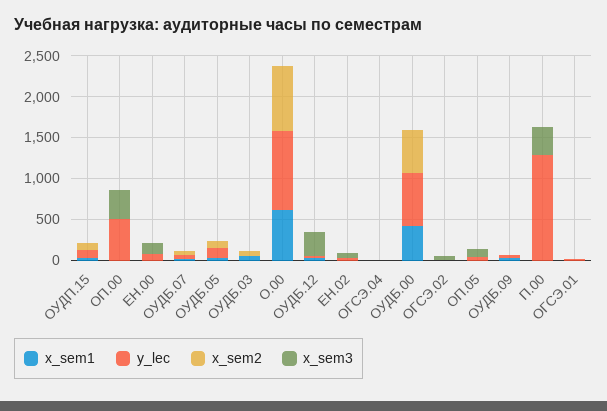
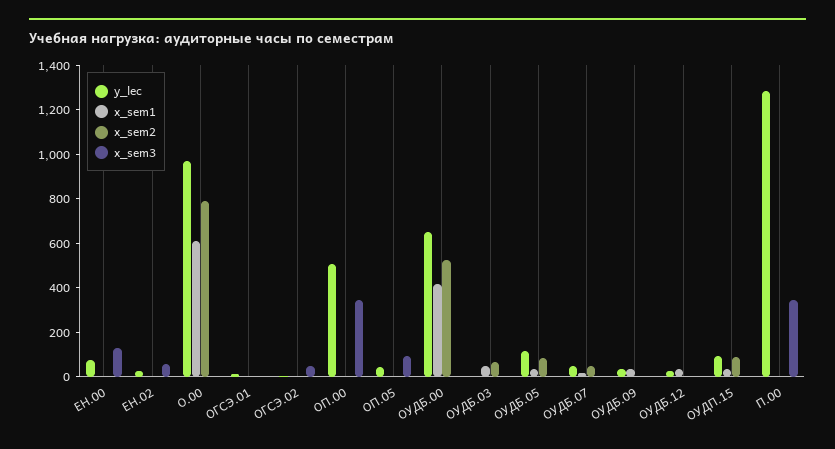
x_sem3, ОУДБ.12: 300 -> 0
x_sem1, ОГСЭ.04: 0 -> none
y_lec, ОГСЭ.04: 0 -> none
x_sem2, ОГСЭ.04: 0 -> none
x_sem3, ОГСЭ.04: 0 -> none

